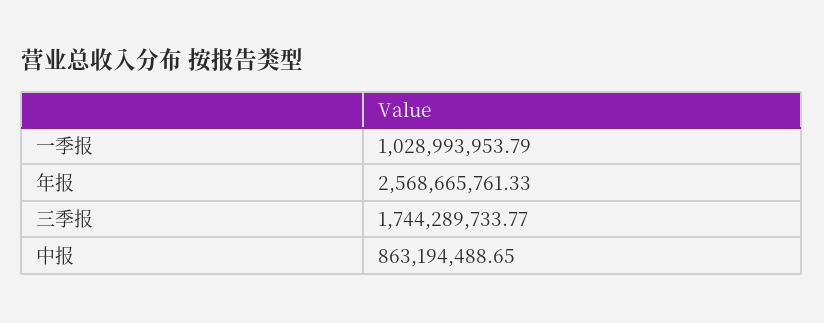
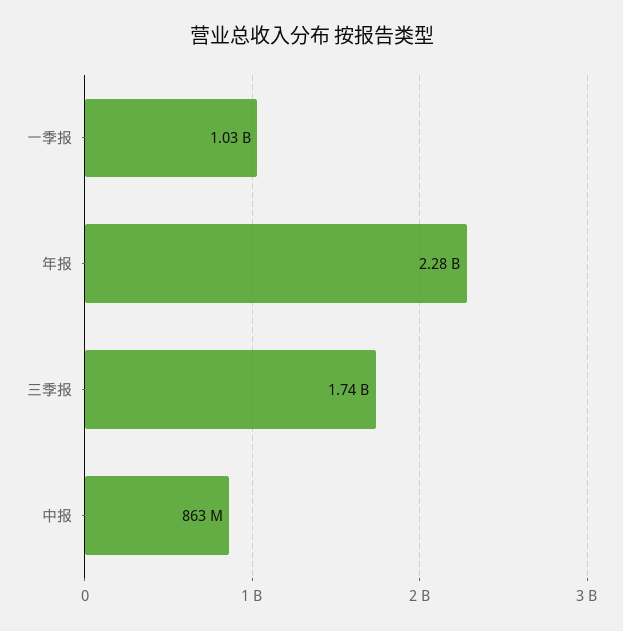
年报: 2568665761.33 -> 2280000000

